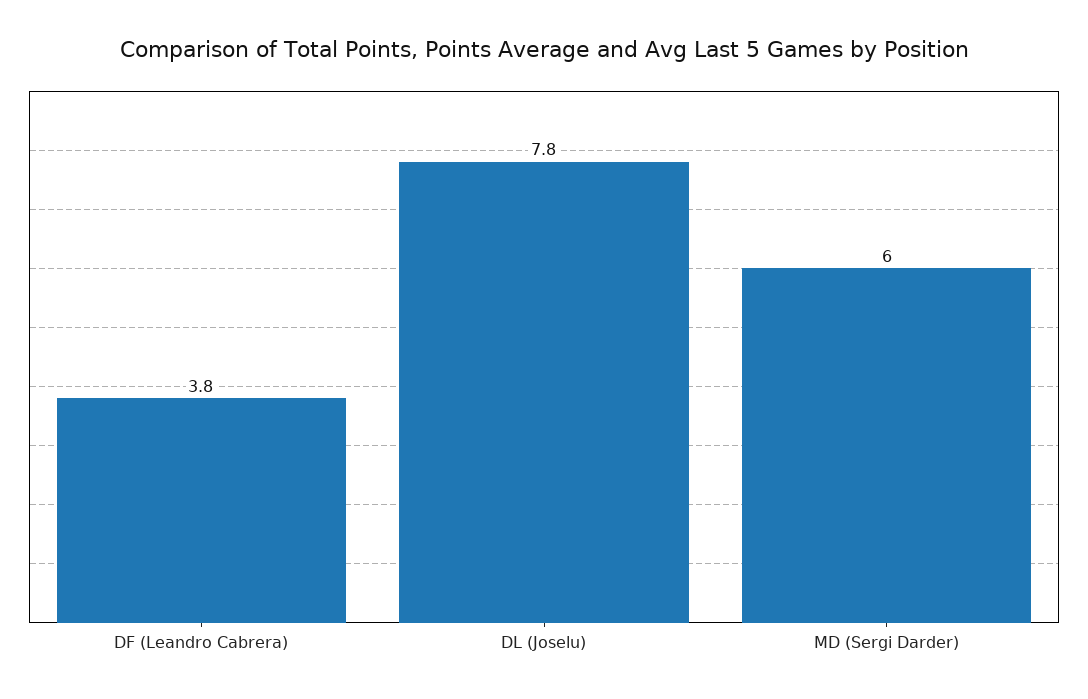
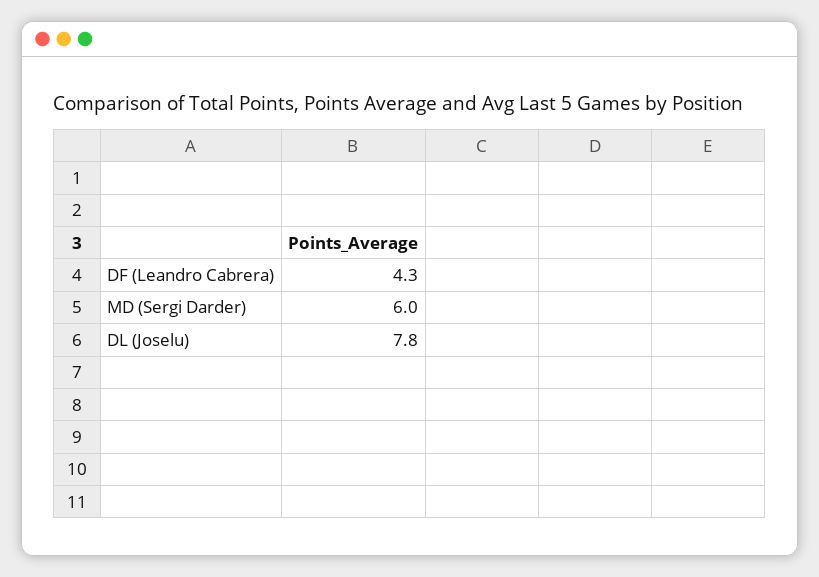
DF (Leandro Cabrera): 3.8 -> 4.3

